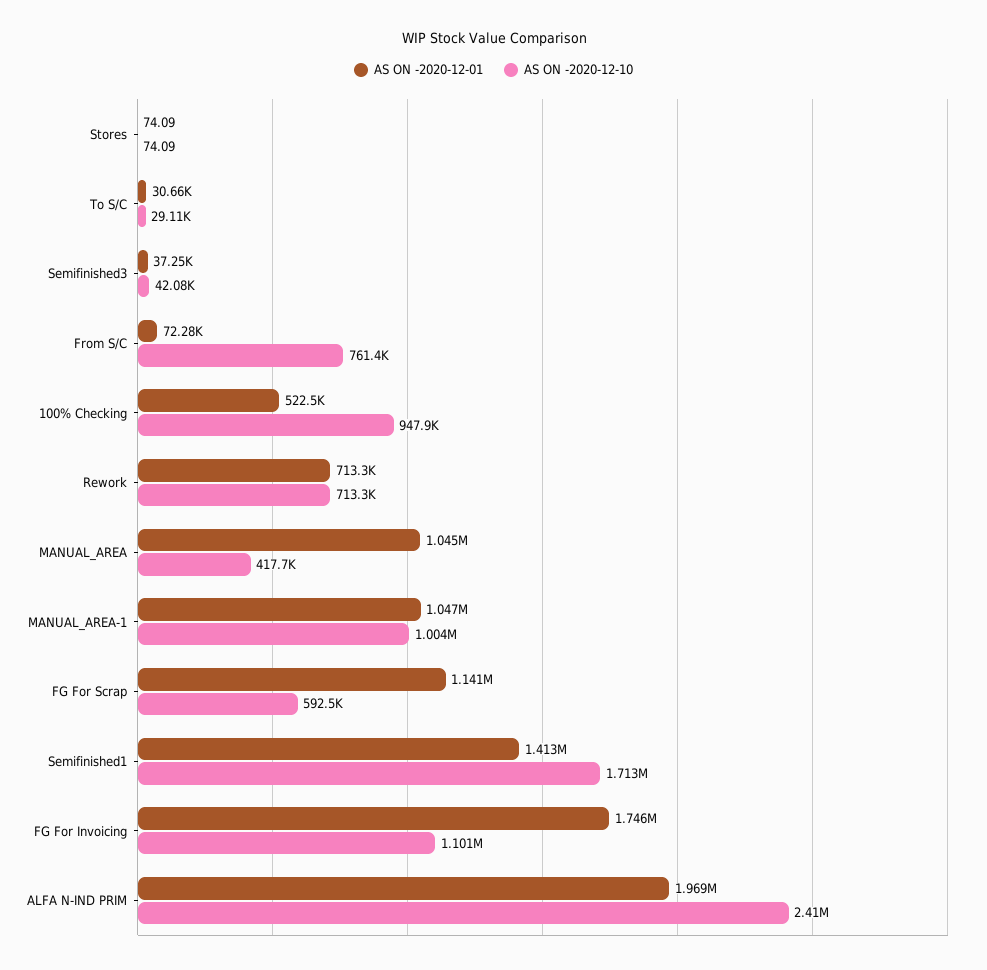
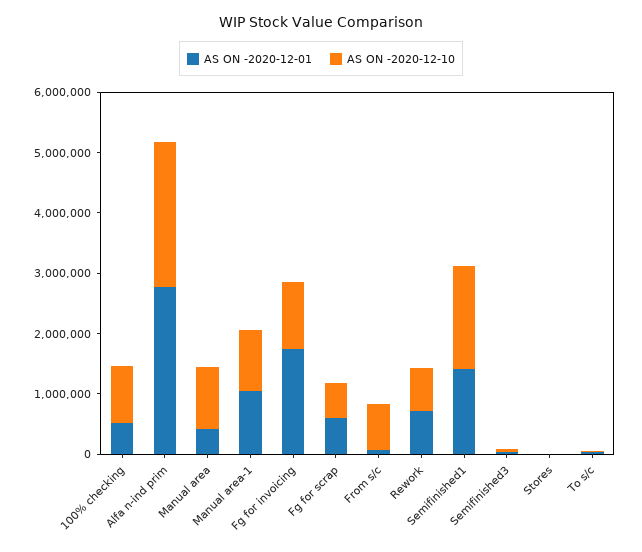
AS ON -2020-12-01, MANUAL_AREA: 1045000 -> 400000
AS ON -2020-12-10, MANUAL_AREA: 417700 -> 1000000
AS ON -2020-12-01, FG For Scrap: 1141000 -> 600000
AS ON -2020-12-01, ALFA N-IND PRIM: 1969000 -> 2800000

